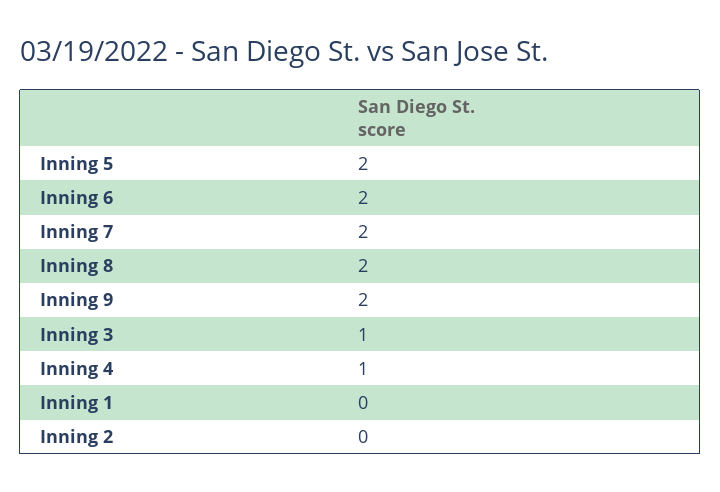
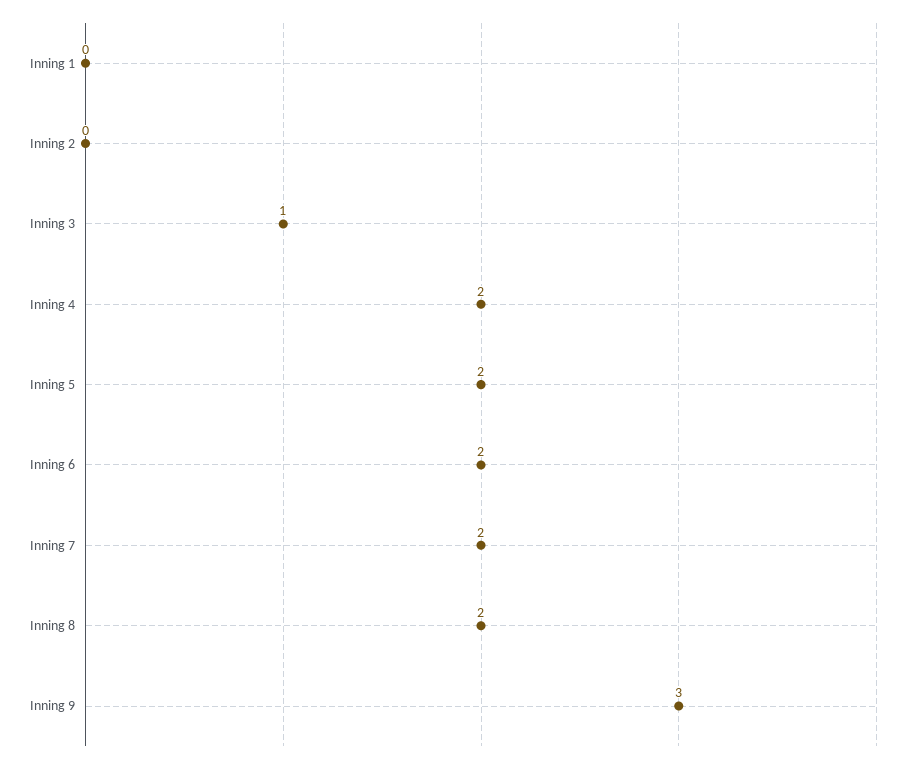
Inning 9: 2 -> 3
Inning 4: 1 -> 2

